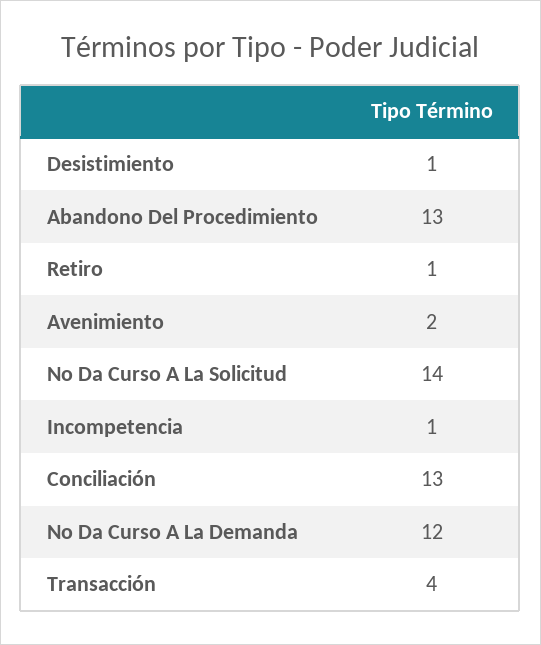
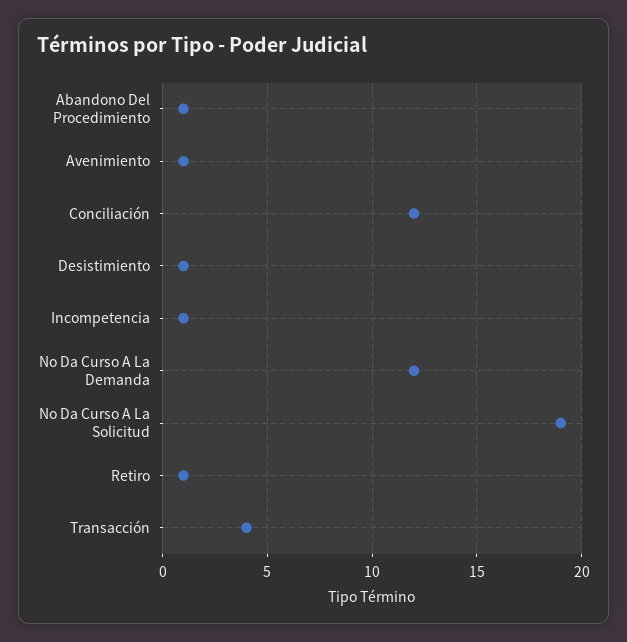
Abandono Del Procedimiento: 13 -> 1
Avenimiento: 2 -> 1
No Da Curso A La Solicitud: 14 -> 19
Conciliación: 13 -> 12

